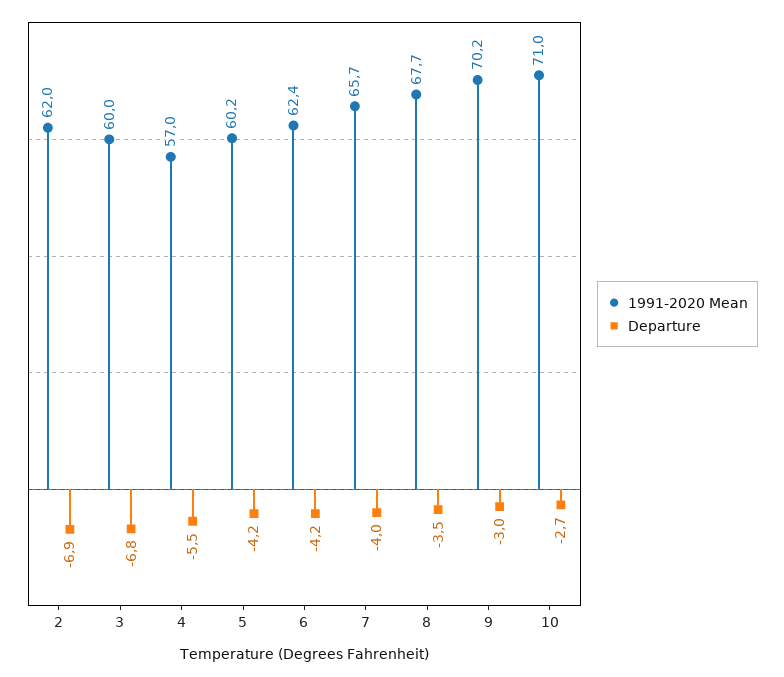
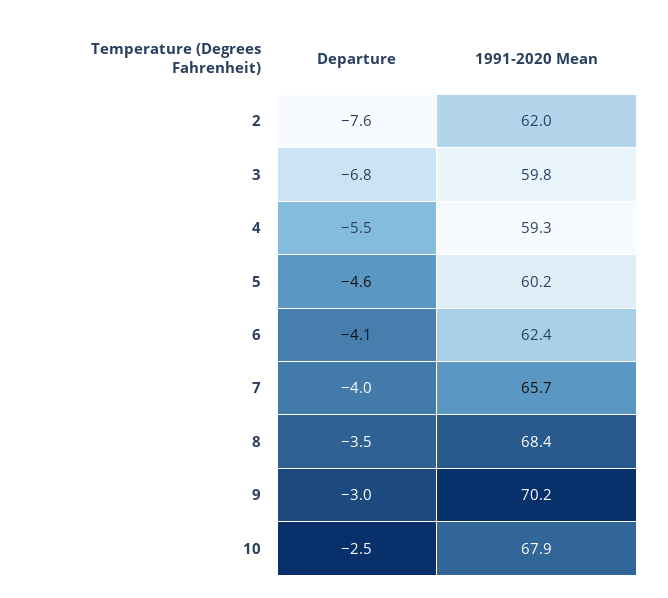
Departure, 2: -6.9 -> -7.6
1991-2020 Mean, 3: 60 -> 59.8
1991-2020 Mean, 4: 57 -> 59.3
Departure, 5: -4.2 -> -4.6
Departure, 6: -4.2 -> -4.1
1991-2020 Mean, 8: 67.7 -> 68.4
1991-2020 Mean, 10: 71 -> 67.9
Departure, 10: -2.7 -> -2.5

